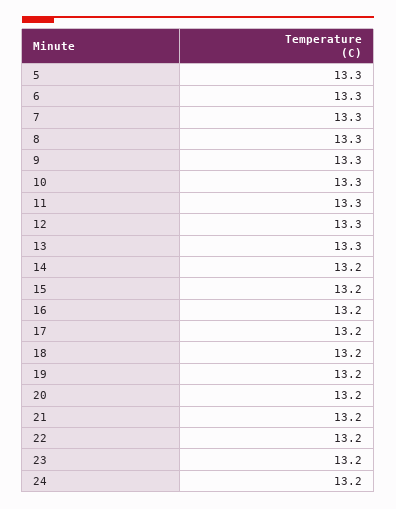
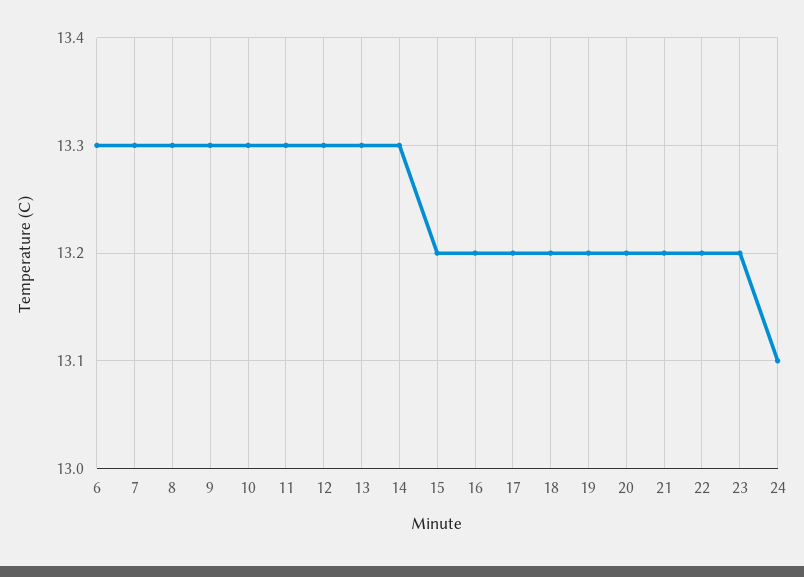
5: 13.3 -> none
14: 13.2 -> 13.3
24: 13.2 -> 13.1

